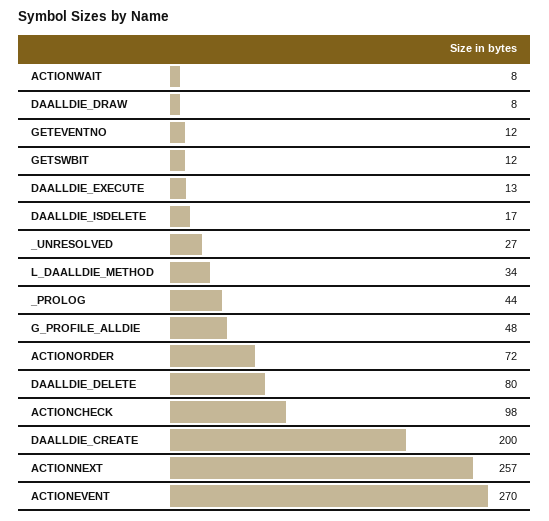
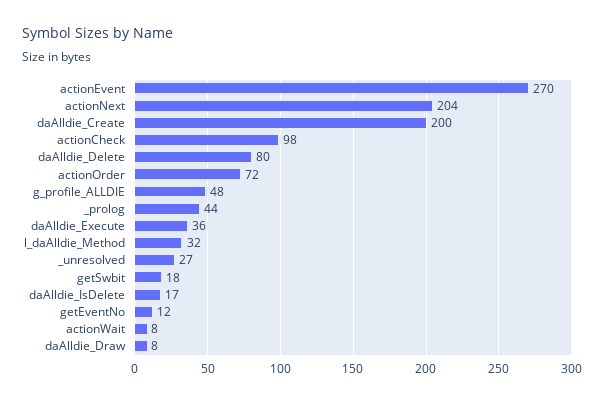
GETSWBIT: 12 -> 18
DAALLDIE_EXECUTE: 13 -> 36
L_DAALLDIE_METHOD: 34 -> 32
ACTIONNEXT: 257 -> 204

